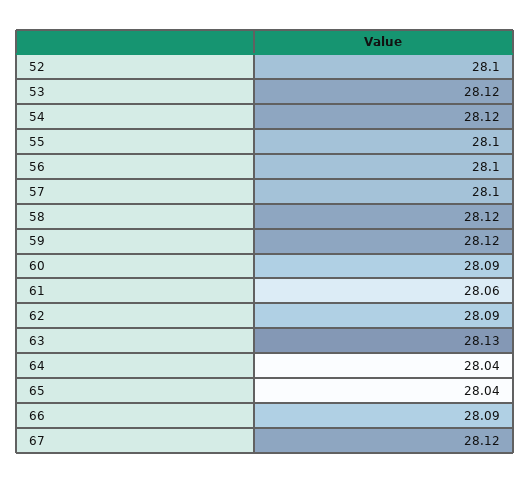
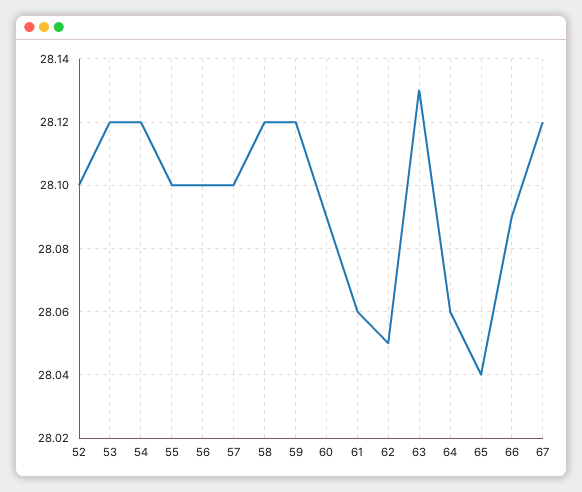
62: 28.09 -> 28.05
64: 28.04 -> 28.06

